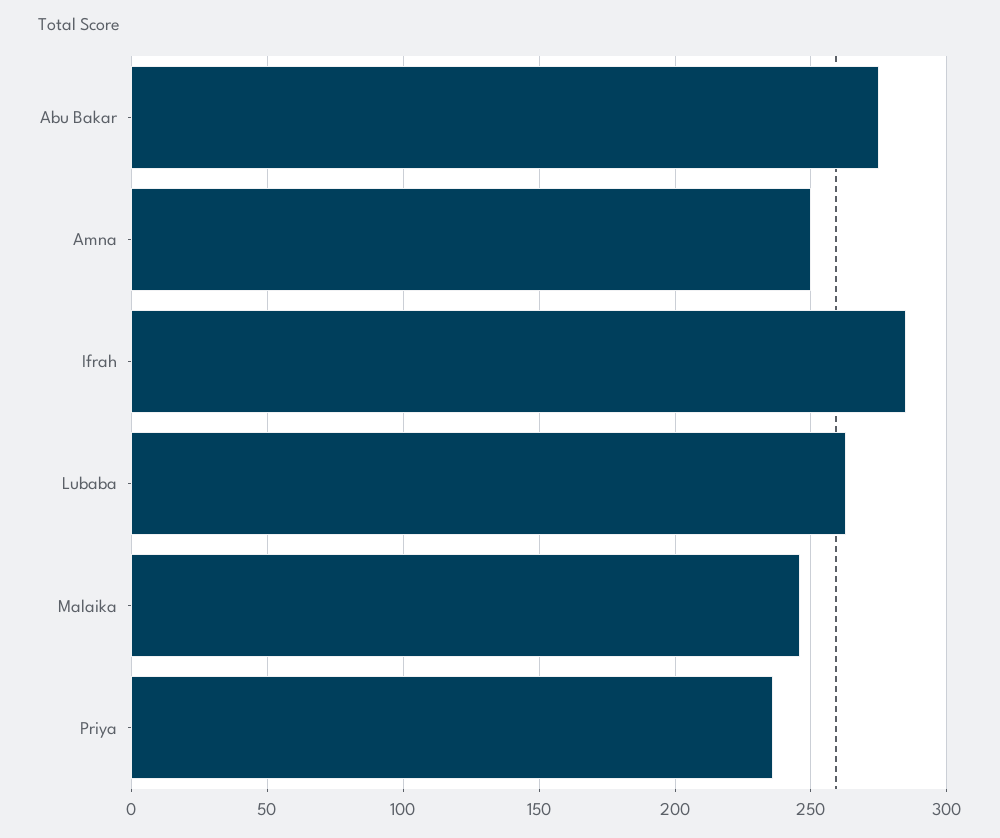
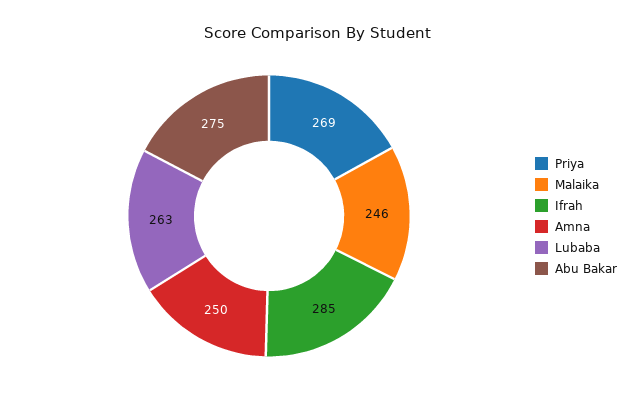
Priya: 235 -> 269

